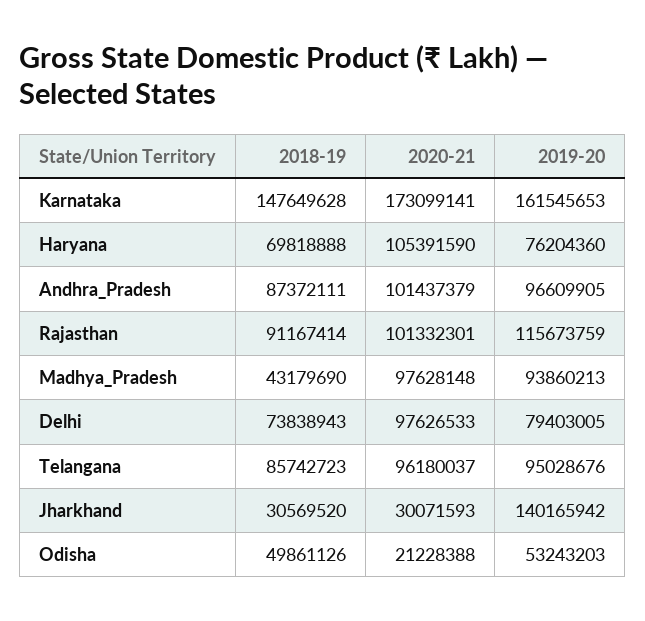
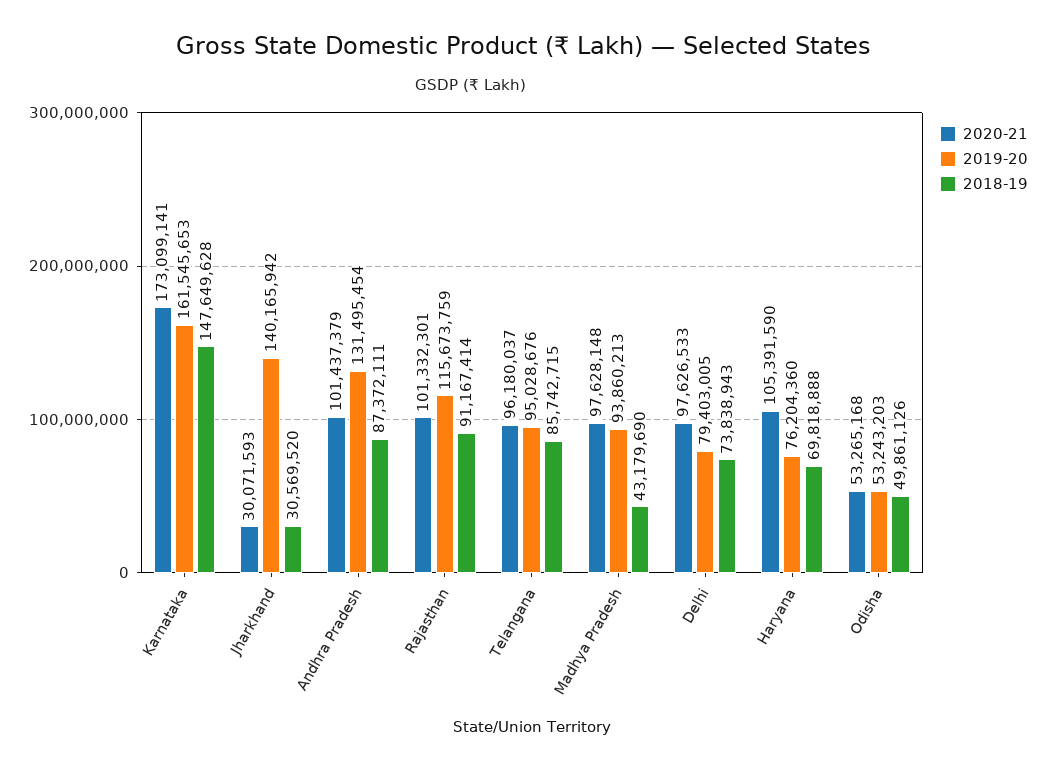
2019-20, Andhra_Pradesh: 96609905 -> 131495454
2018-19, Telangana: 85742723 -> 85742715
2020-21, Odisha: 21228388 -> 53265168

